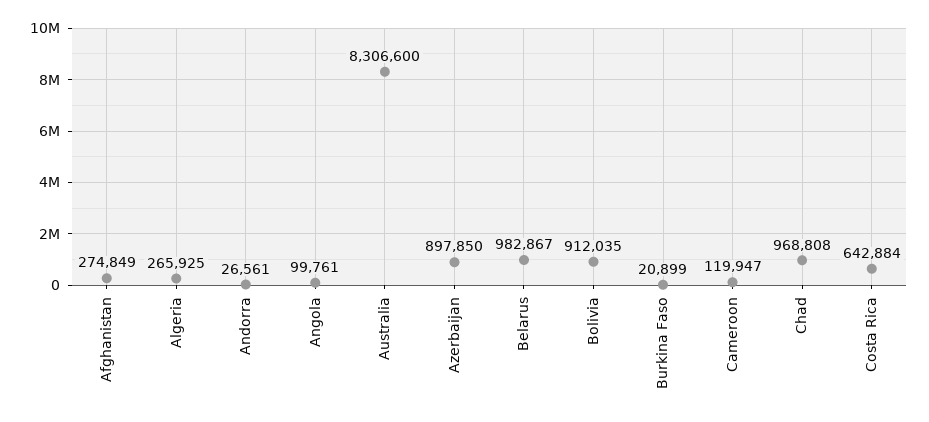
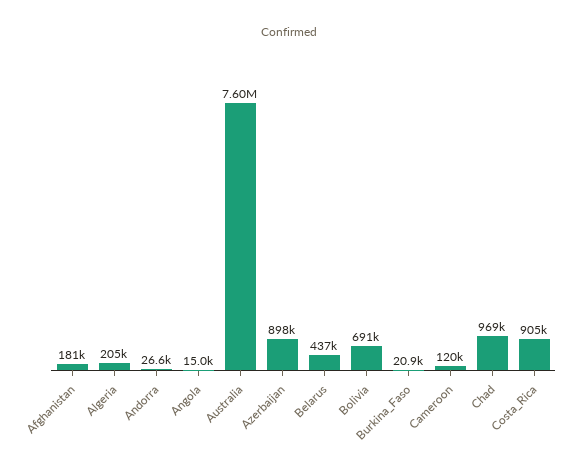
Afghanistan: 274849 -> 181000
Algeria: 265925 -> 205000
Angola: 99761 -> 15000
Australia: 8306600 -> 7600000
Belarus: 982867 -> 437000
Bolivia: 912035 -> 691000
Costa Rica: 642884 -> 905000

